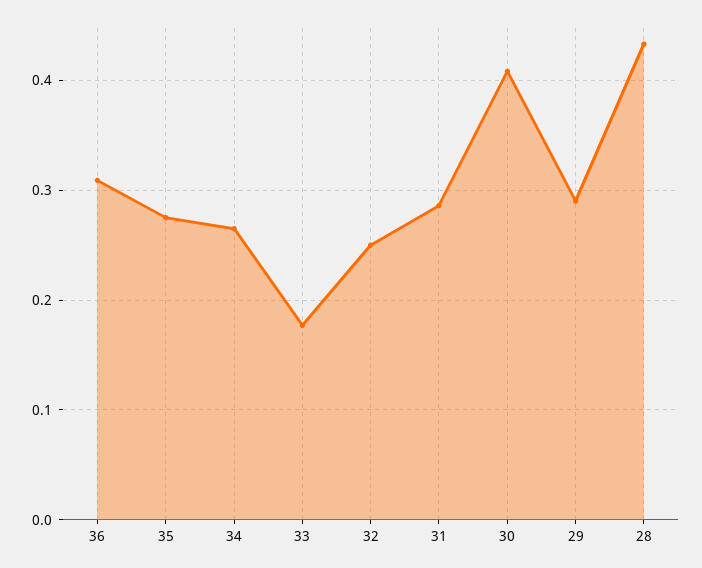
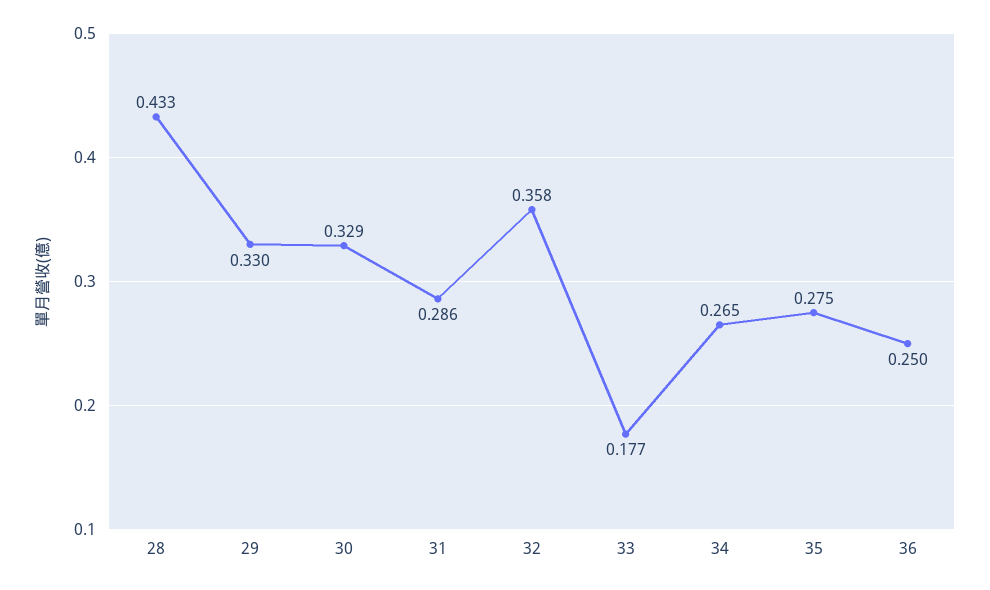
36: 0.31 -> 0.25
32: 0.25 -> 0.358
30: 0.41 -> 0.329
29: 0.29 -> 0.33

